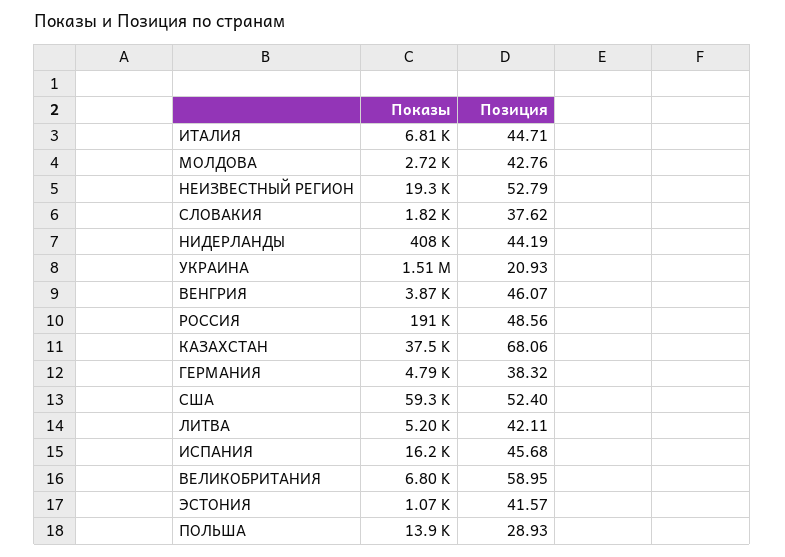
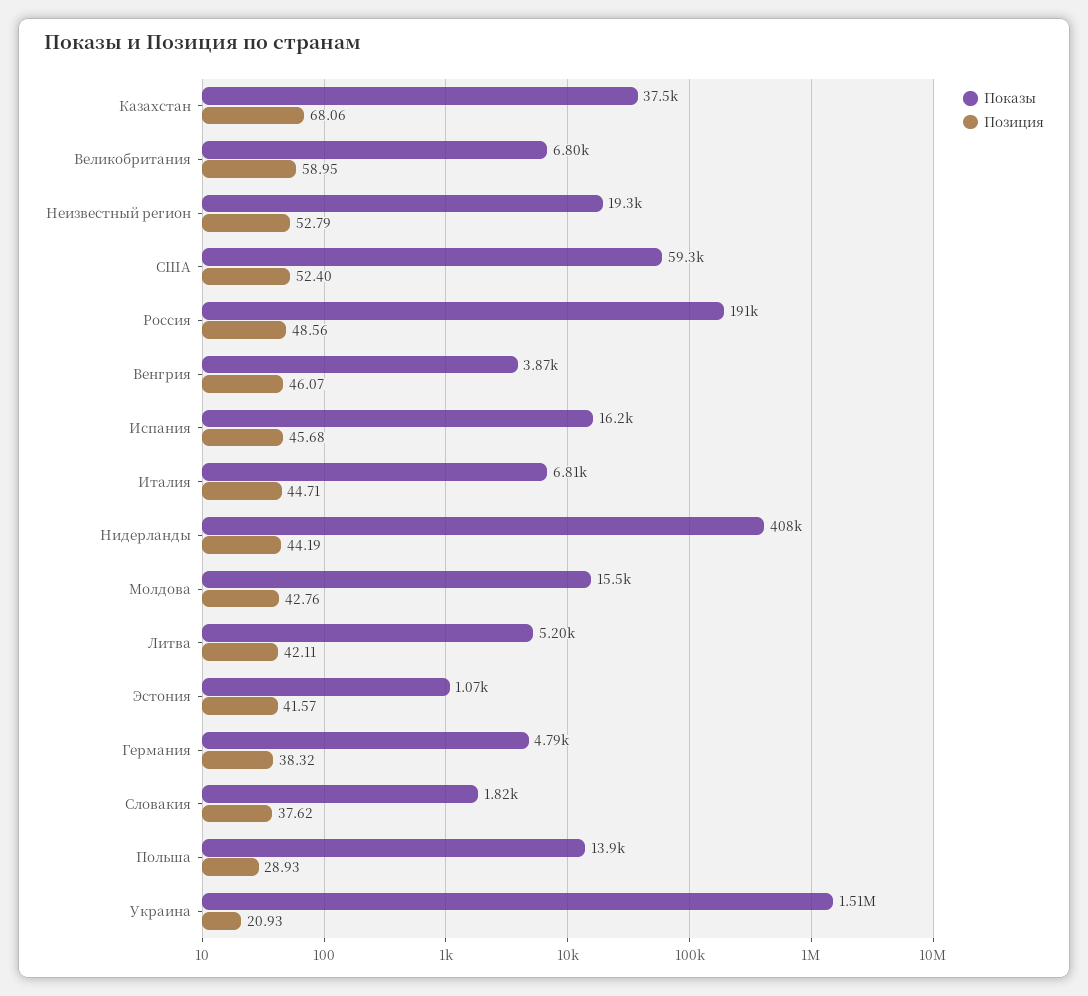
Показы, МОЛДОВА: 2720 -> 15500

